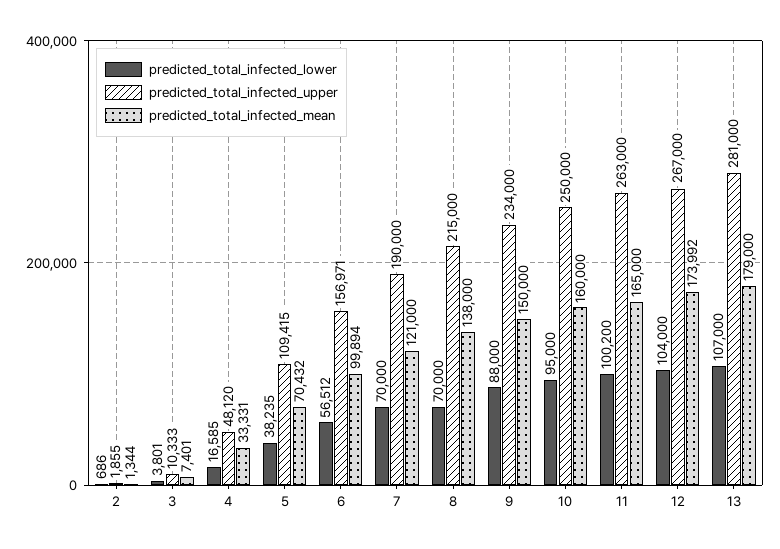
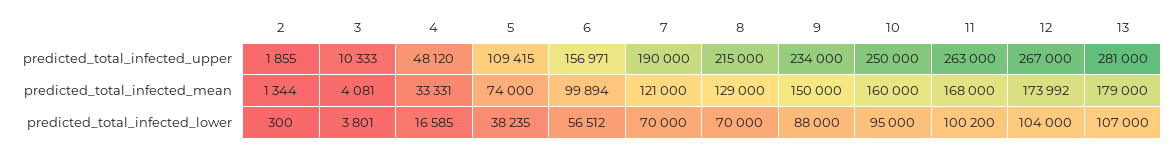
predicted_total_infected_lower, 2: 686 -> 300
predicted_total_infected_mean, 3: 7401 -> 4081
predicted_total_infected_mean, 5: 70432 -> 74000
predicted_total_infected_mean, 8: 138000 -> 129000
predicted_total_infected_mean, 11: 165000 -> 168000

